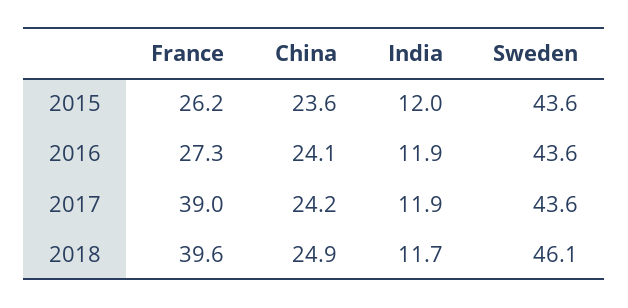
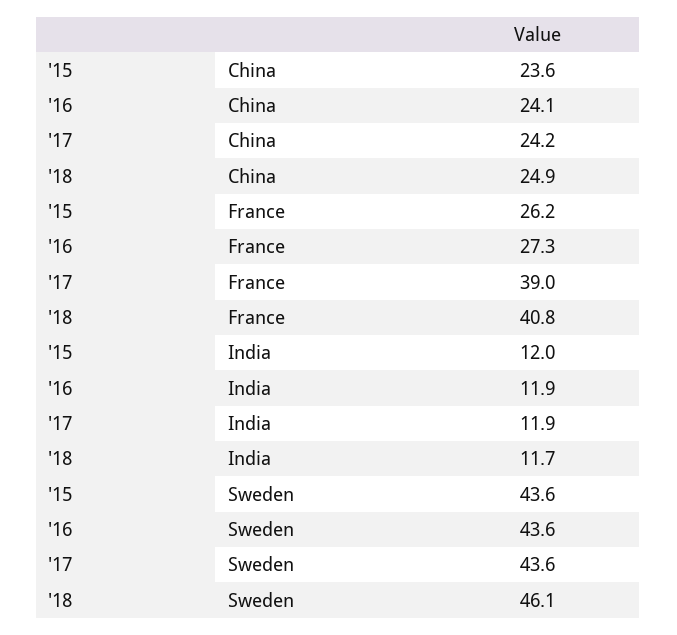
France, 2018: 39.6 -> 40.8

